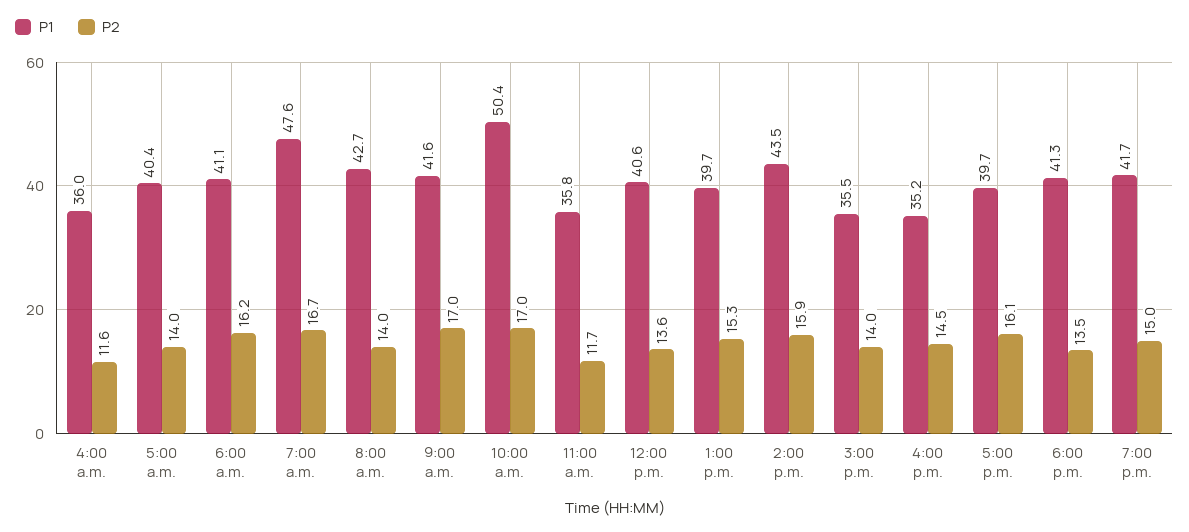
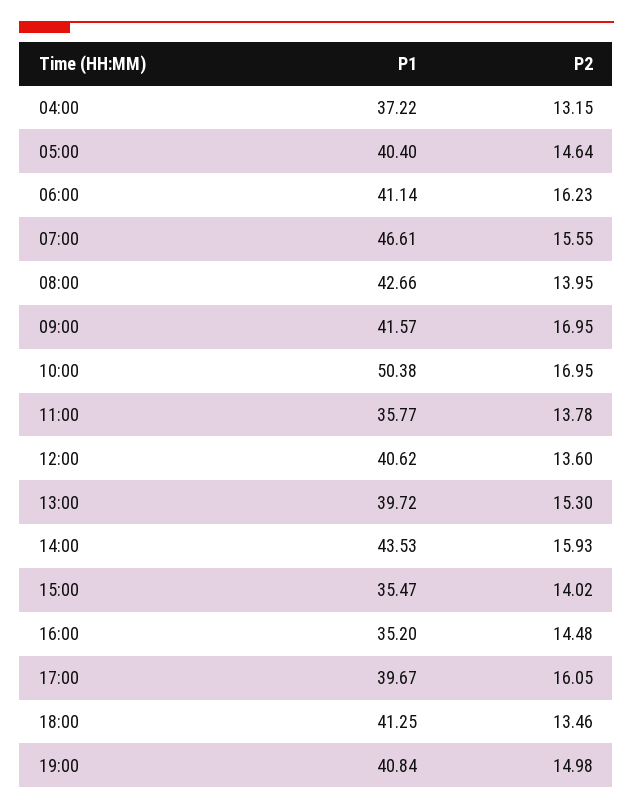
P1, 4:00 a.m.: 36 -> 37.22
P2, 4:00 a.m.: 11.6 -> 13.15
P2, 5:00 a.m.: 14 -> 14.64
P1, 7:00 a.m.: 47.6 -> 46.61
P2, 7:00 a.m.: 16.7 -> 15.55
P2, 11:00 a.m.: 11.7 -> 13.78
P1, 7:00 p.m.: 41.7 -> 40.84

